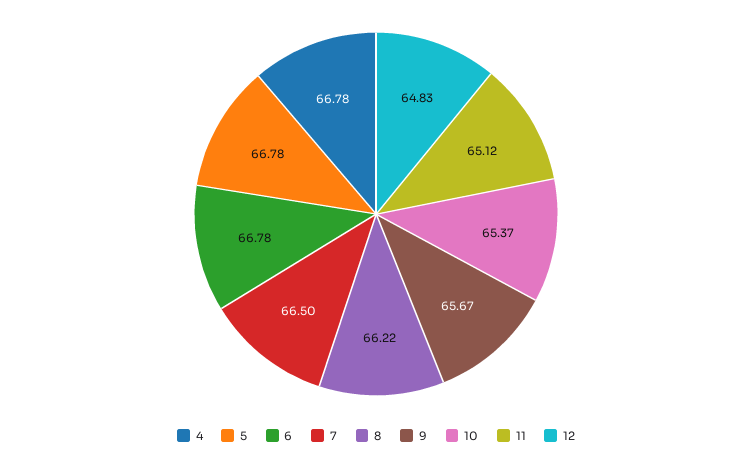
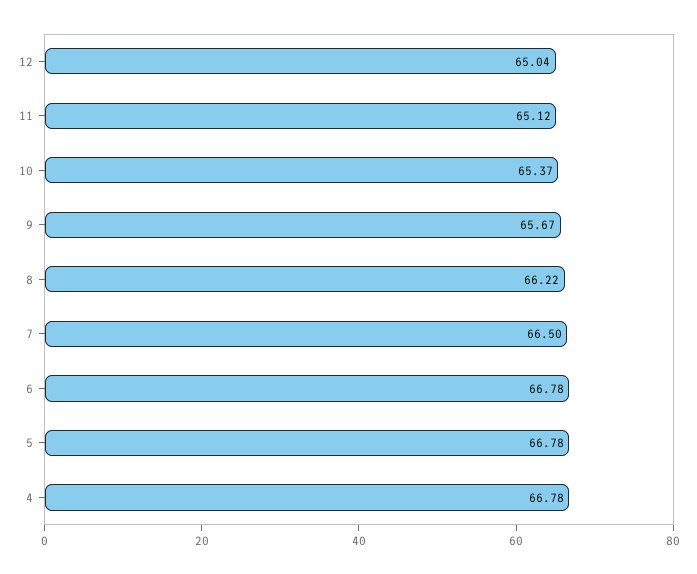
12: 64.83 -> 65.04

